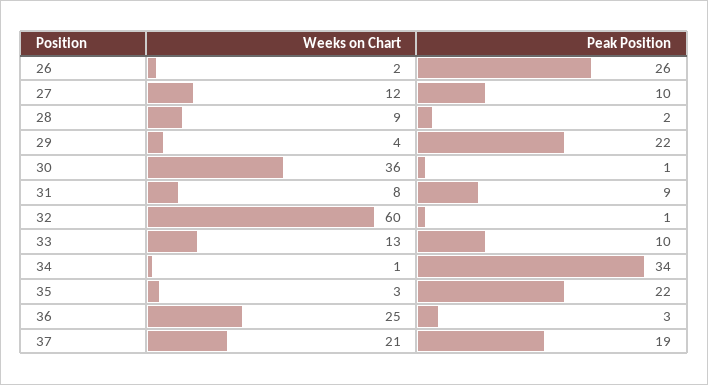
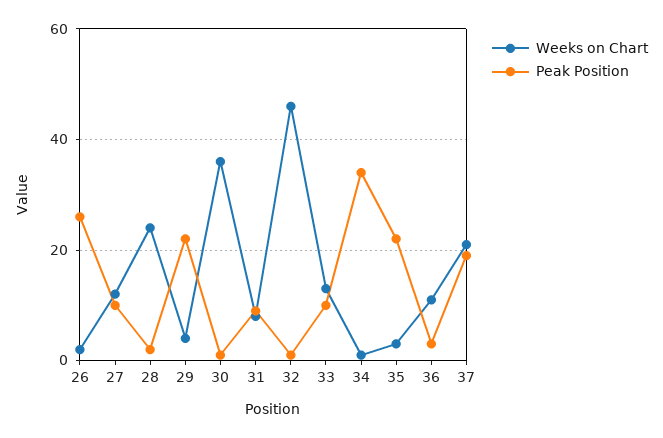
Weeks on Chart, 28: 9 -> 25
Weeks on Chart, 32: 60 -> 45
Weeks on Chart, 36: 25 -> 10

